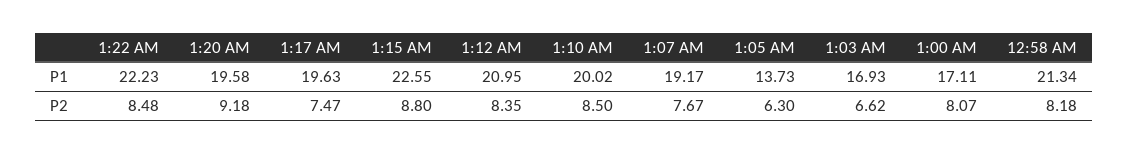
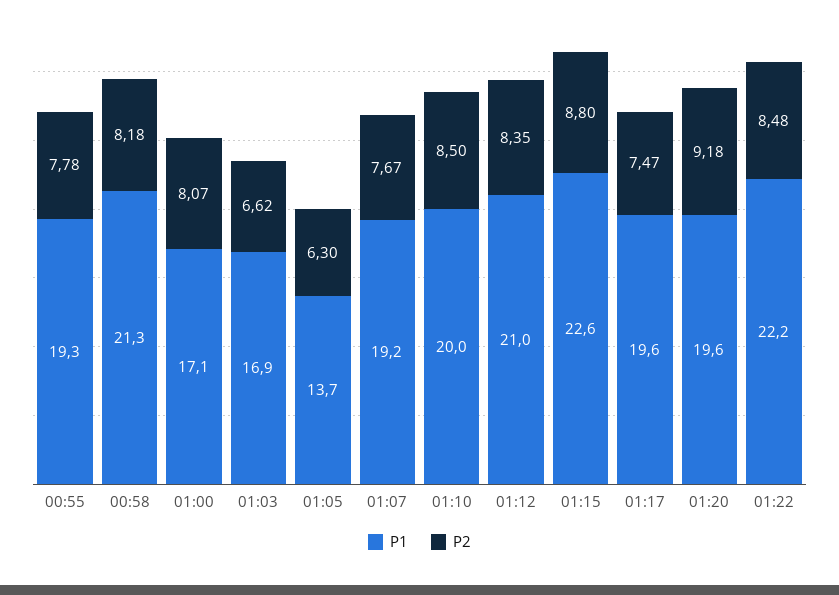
P1, 00:55: none -> 19.3
P2, 00:55: none -> 7.78

